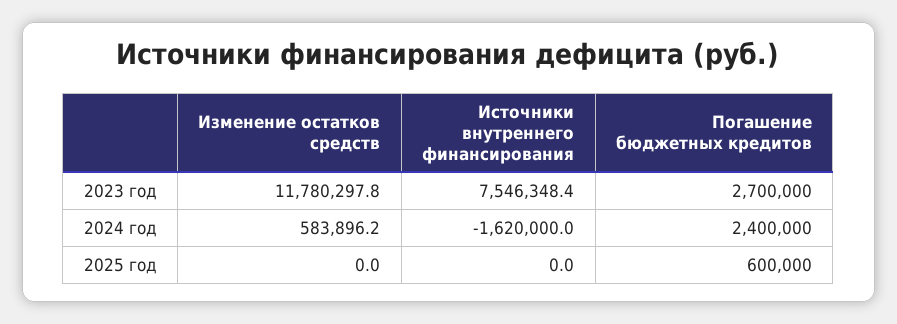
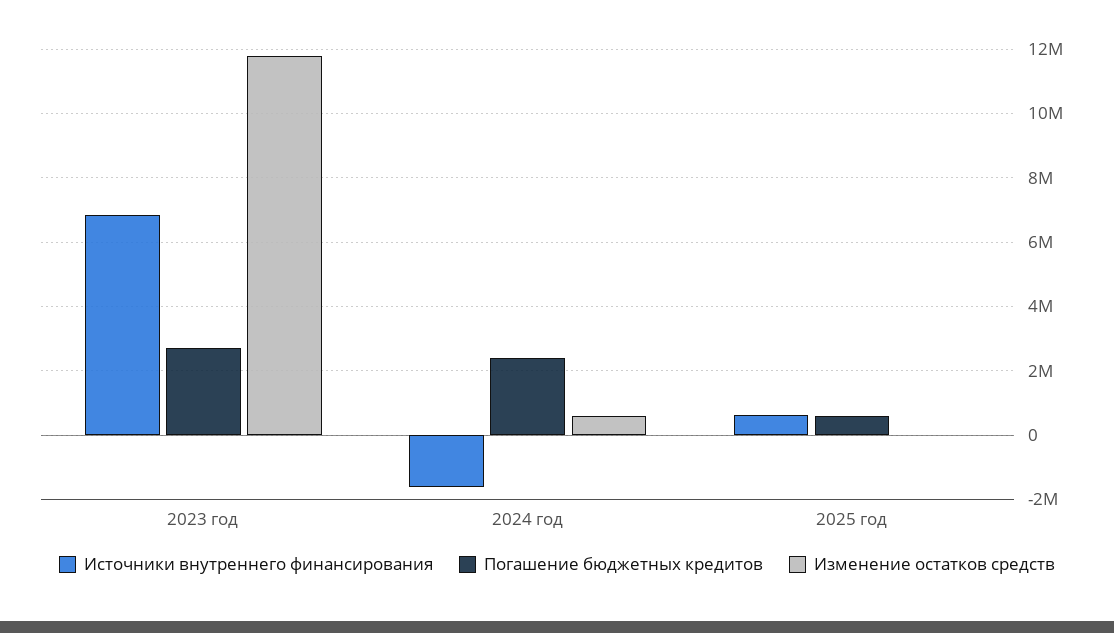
Источники внутреннего финансирования, 2023 год: 7546348.4 -> 6800000
Источники внутреннего финансирования, 2025 год: 0 -> 600000

